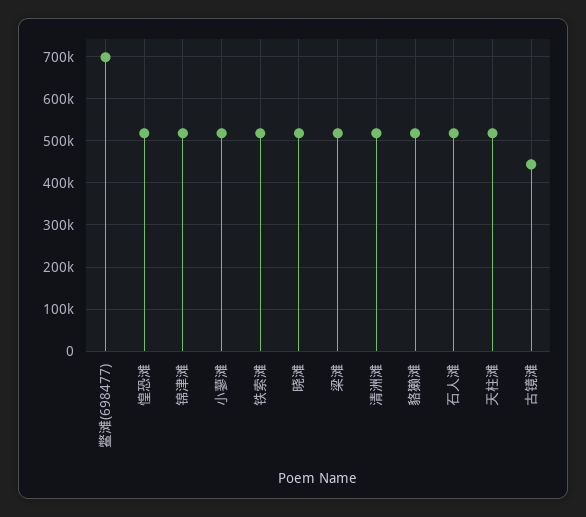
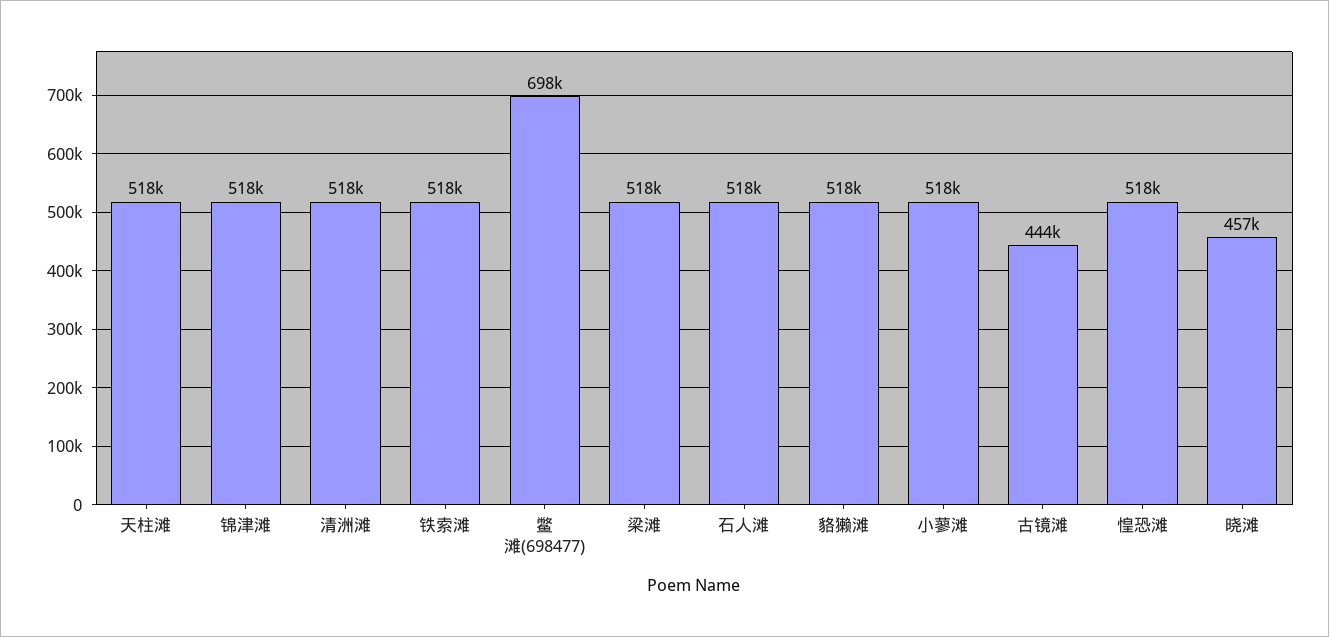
晓滩: 520000 -> 457000

